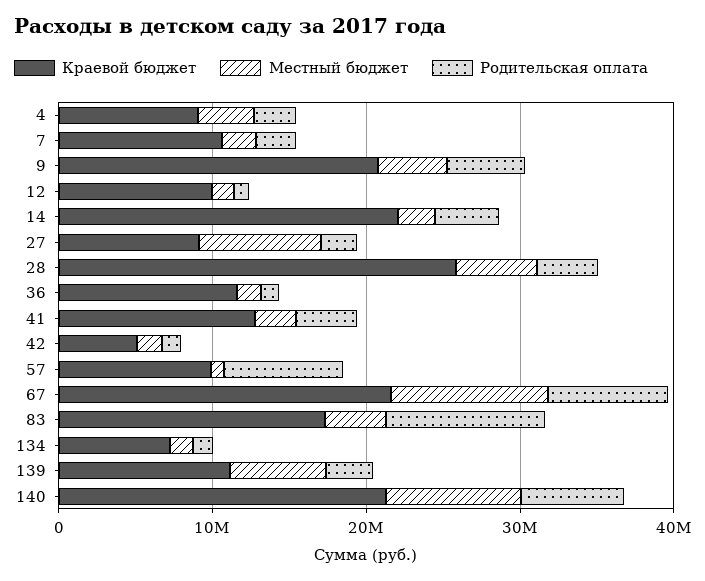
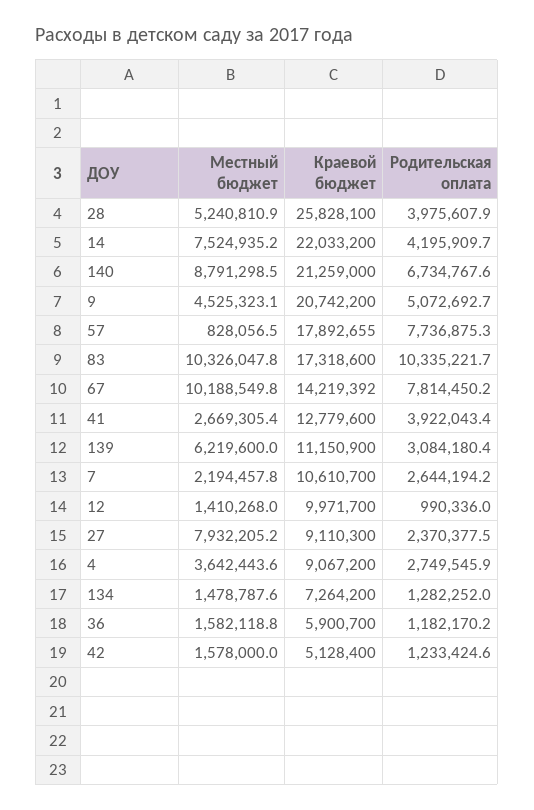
Местный бюджет, 14: 2000000 -> 7524935.2
Краевой бюджет, 36: 12000000 -> 5900700
Краевой бюджет, 57: 10000000 -> 17892655
Краевой бюджет, 67: 22000000 -> 14219392
Местный бюджет, 83: 4000000 -> 10326047.8

